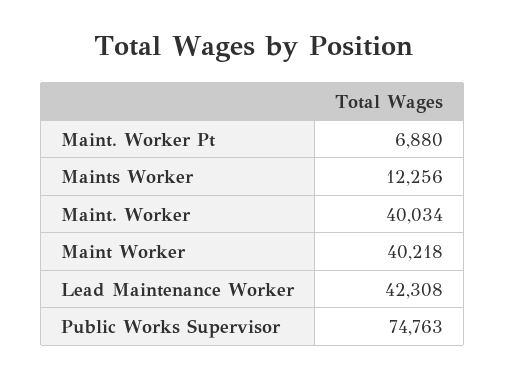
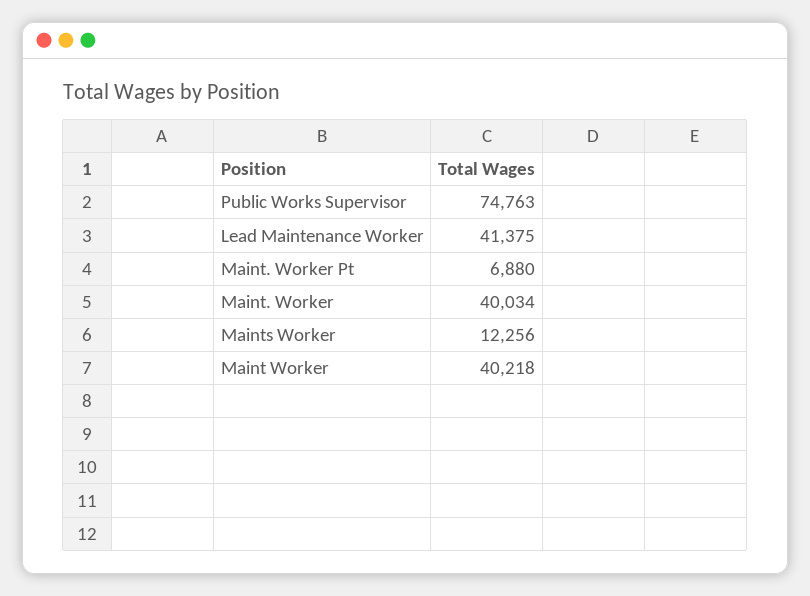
Lead Maintenance Worker: 42308 -> 41375

